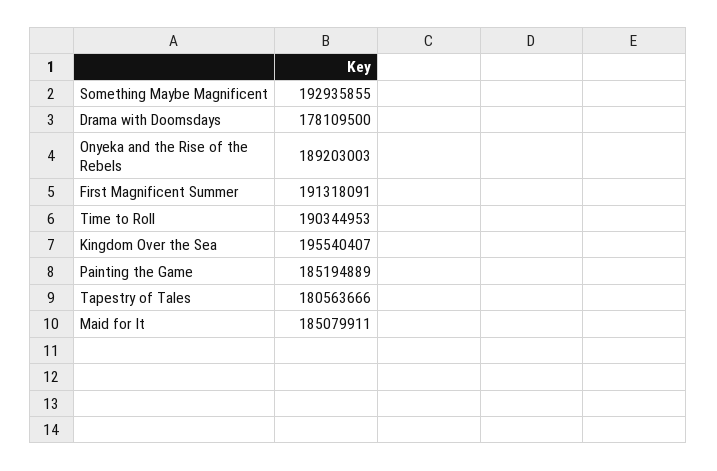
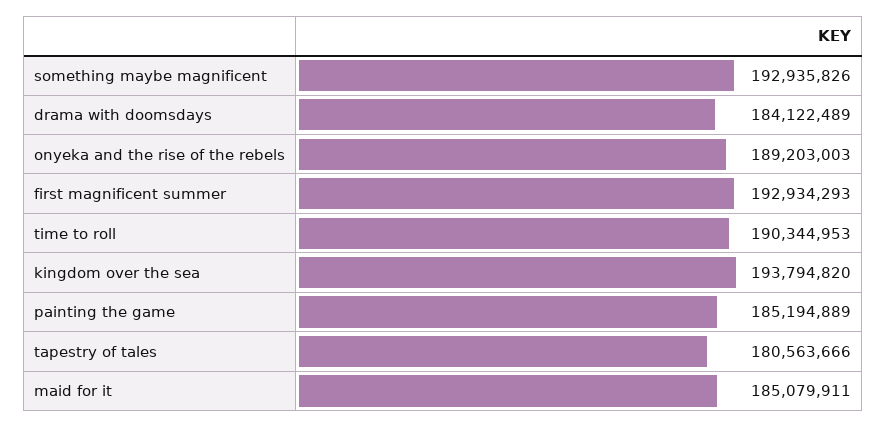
Something Maybe Magnificent: 192935855 -> 192935826
Drama with Doomsdays: 178109500 -> 184122489
First Magnificent Summer: 191318091 -> 192934293
Kingdom Over the Sea: 195540407 -> 193794820

